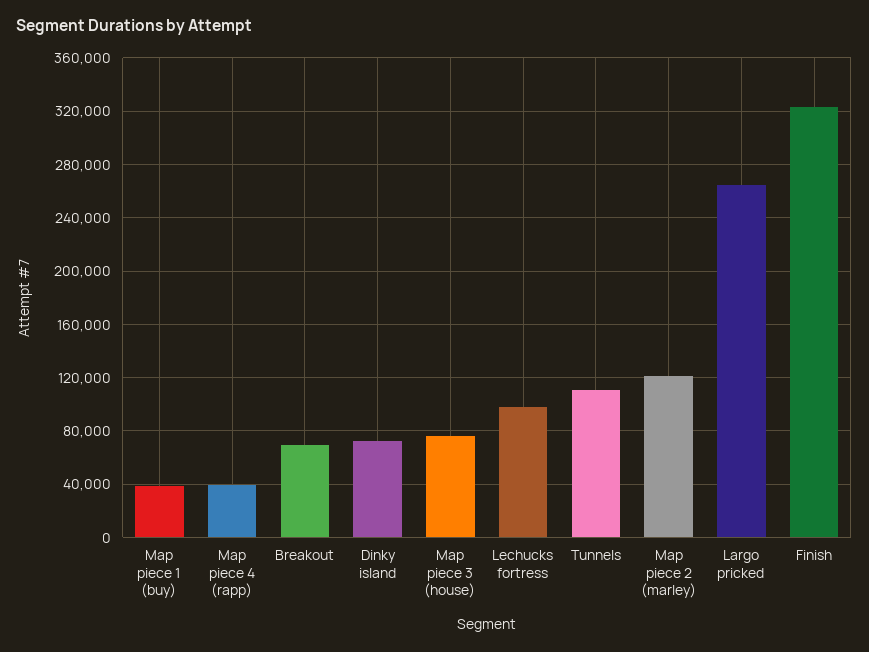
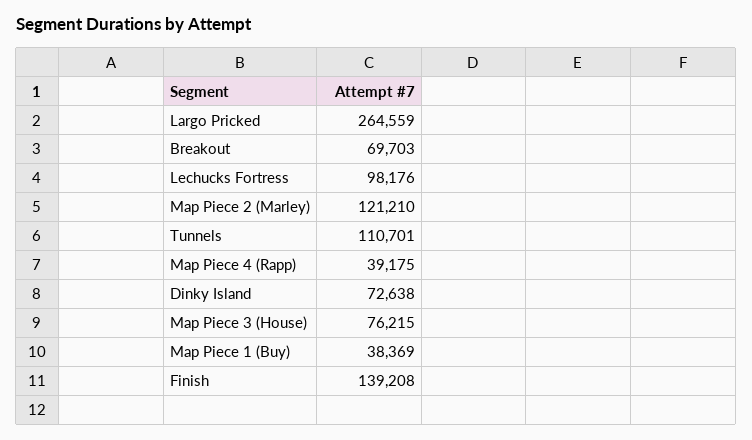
Finish: 325000 -> 139208

